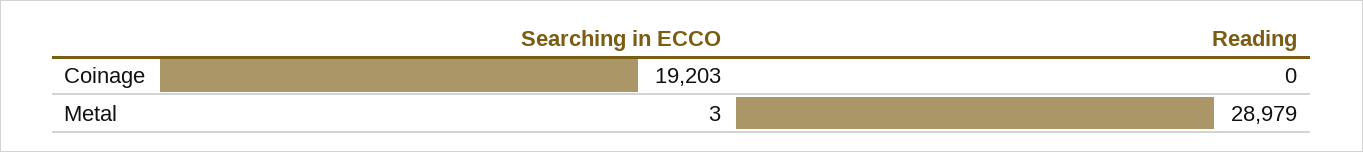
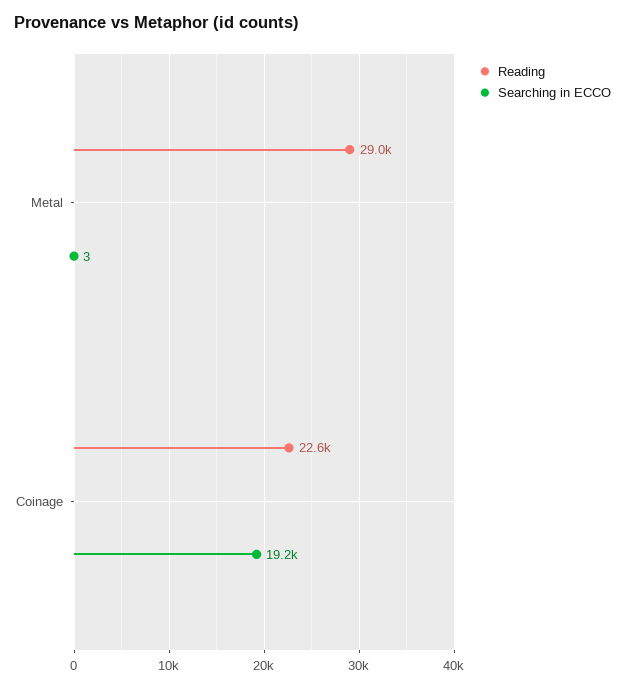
Reading, Coinage: 0 -> 22600

